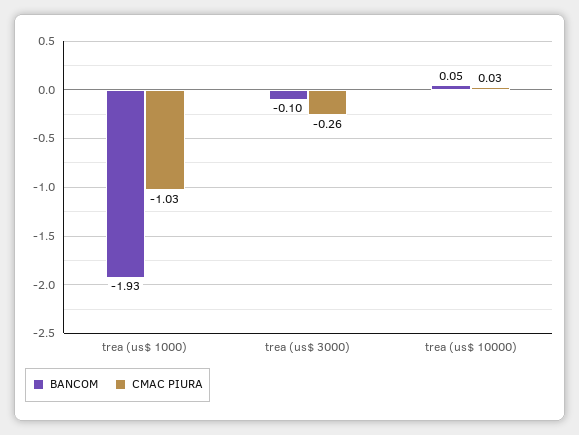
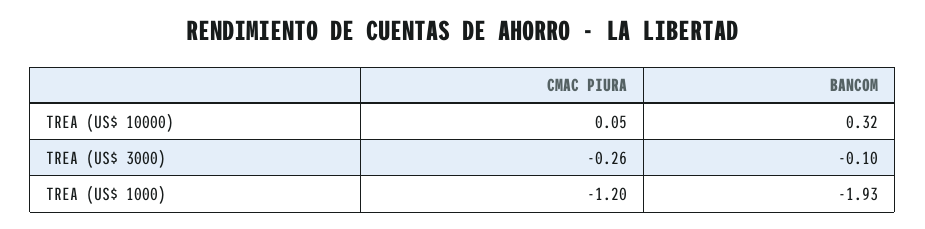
CMAC PIURA, trea (us$ 1000): -1.03 -> -1.2
BANCOM, trea (us$ 10000): 0.05 -> 0.32
CMAC PIURA, trea (us$ 10000): 0.03 -> 0.05

